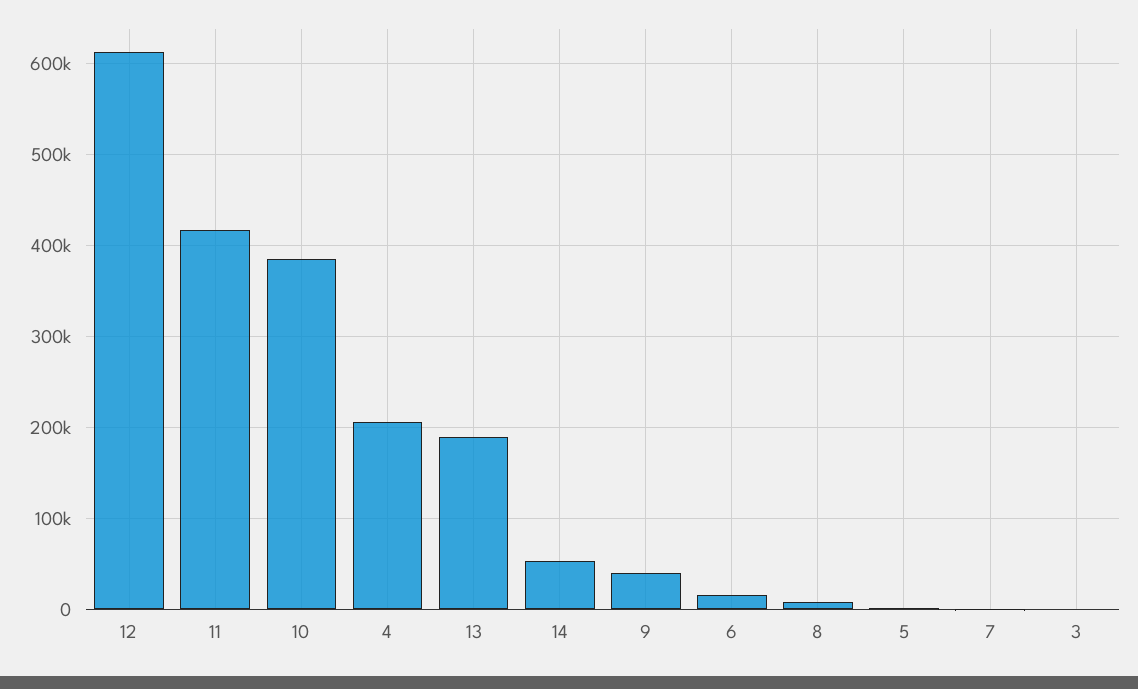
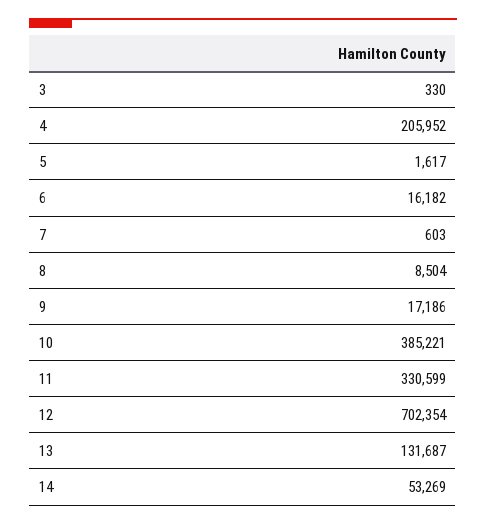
12: 610000 -> 702354
11: 420000 -> 330599
13: 190000 -> 131687
9: 40000 -> 17186

